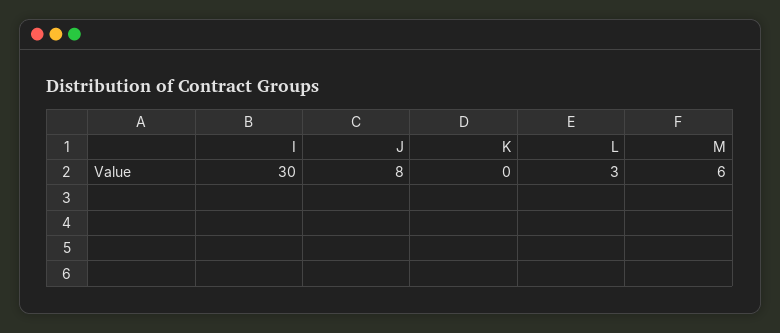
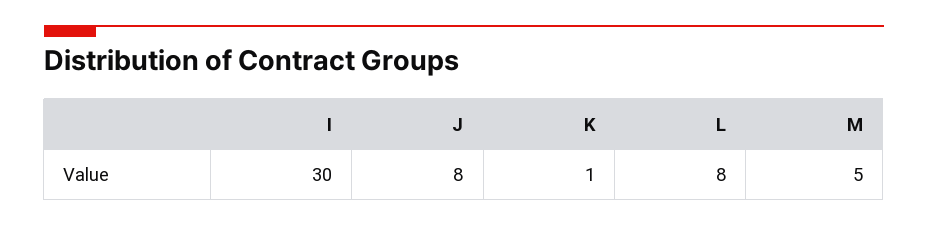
K: 0 -> 1
L: 3 -> 8
M: 6 -> 5

